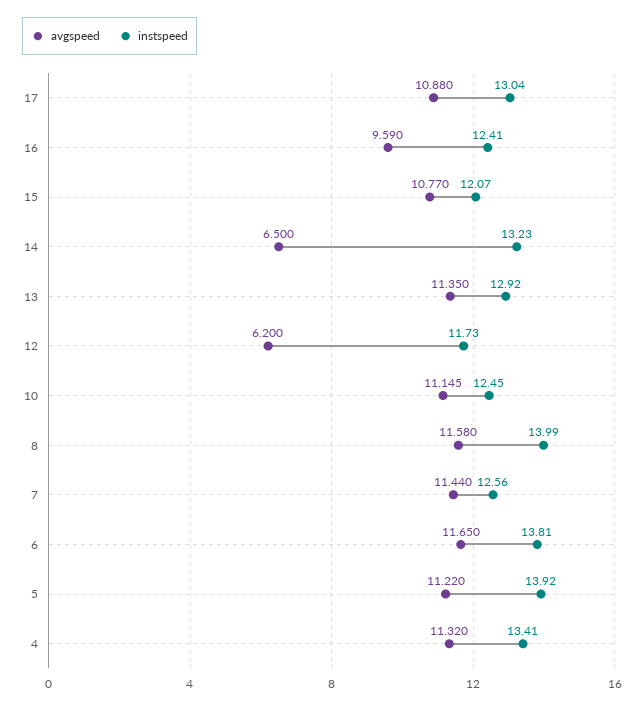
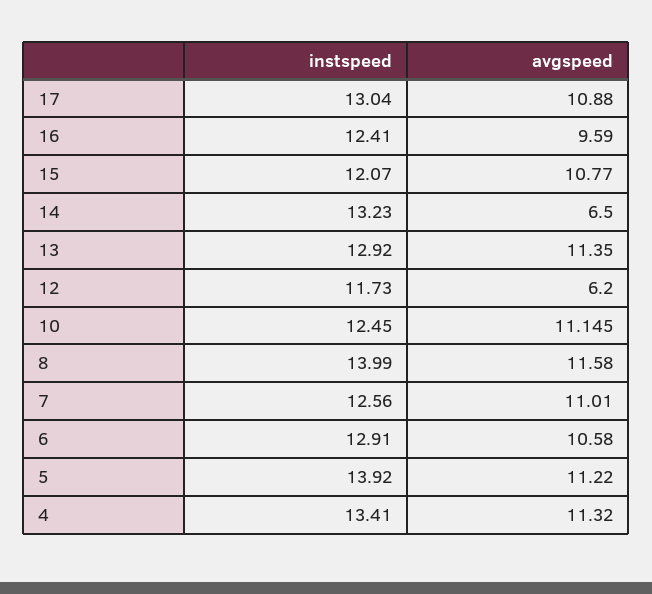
avgspeed, 7: 11.44 -> 11.01
avgspeed, 6: 11.65 -> 10.58
instspeed, 6: 13.81 -> 12.91

